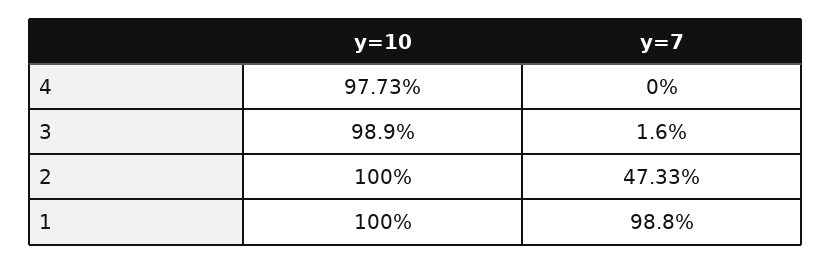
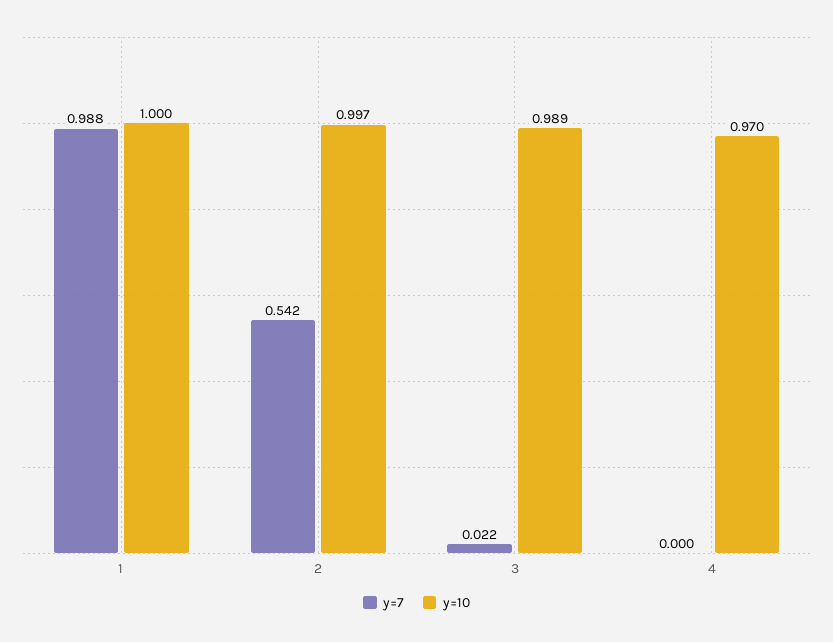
y=10, 4: 0.9773 -> 0.97
y=7, 3: 0.016 -> 0.022
y=10, 2: 1 -> 0.997
y=7, 2: 0.4733 -> 0.542

